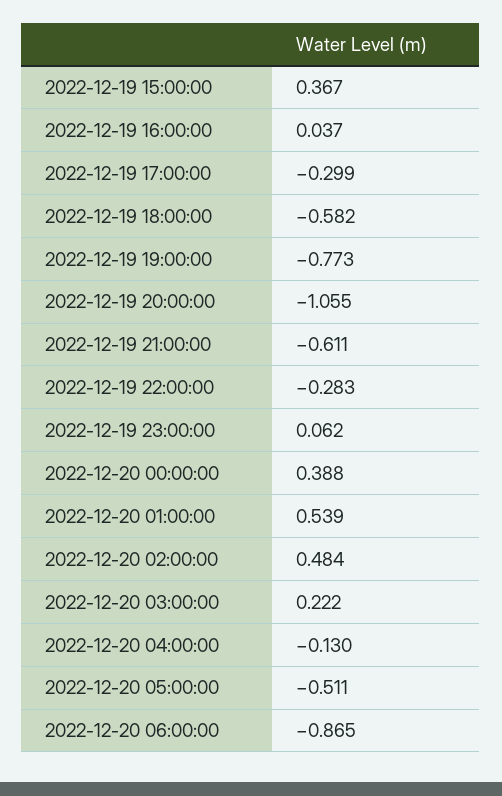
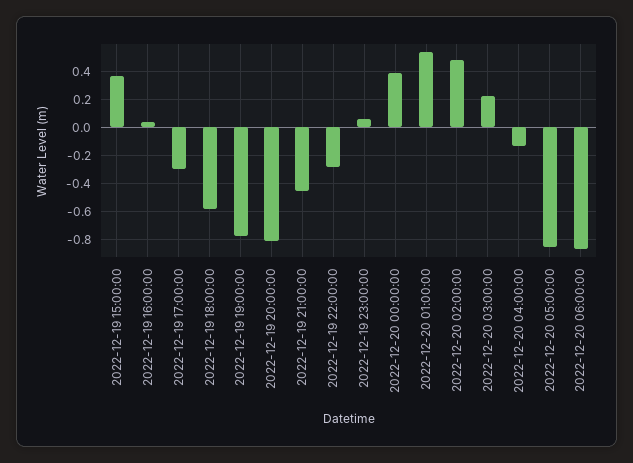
2022-12-19 20:00:00: -1.055 -> -0.8
2022-12-19 21:00:00: -0.611 -> -0.45
2022-12-20 05:00:00: -0.511 -> -0.85

